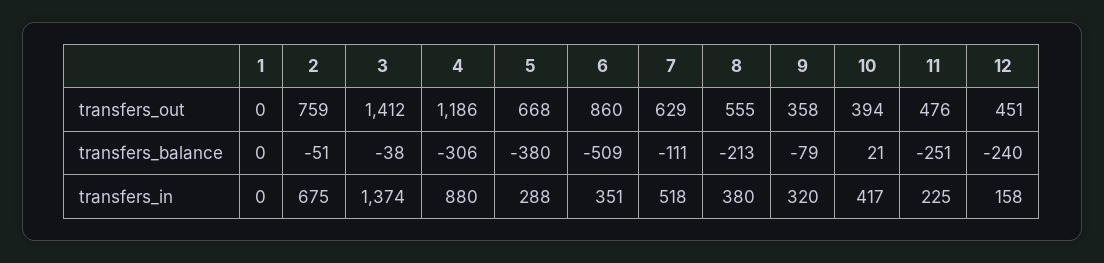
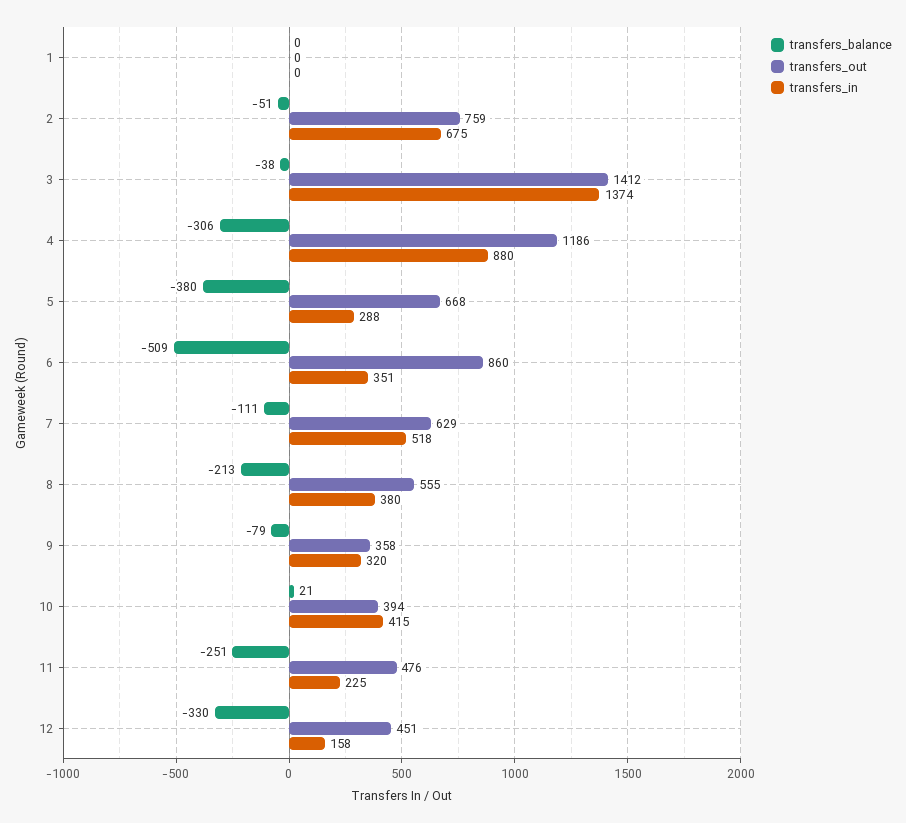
transfers_balance, 12: -240 -> -330
transfers_in, 10: 417 -> 415

